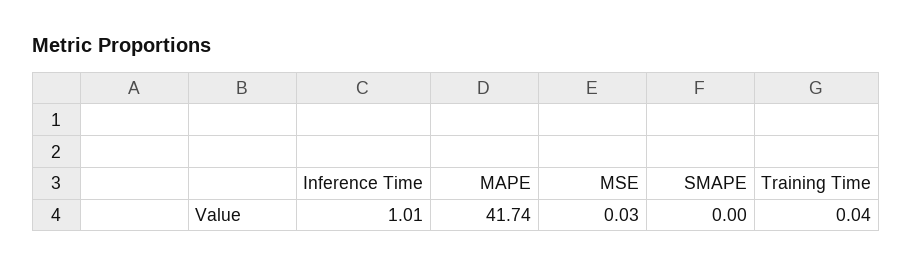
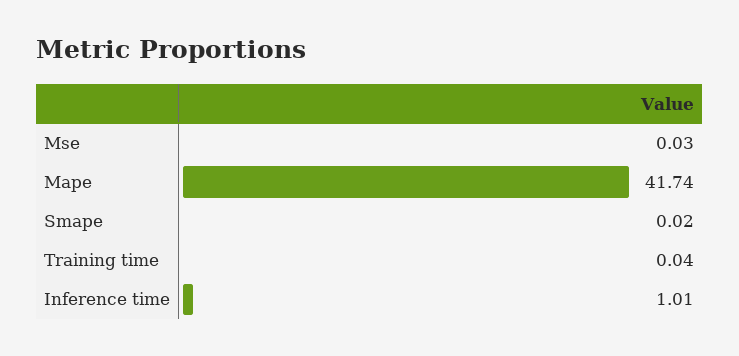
SMAPE: 0 -> 0.02

